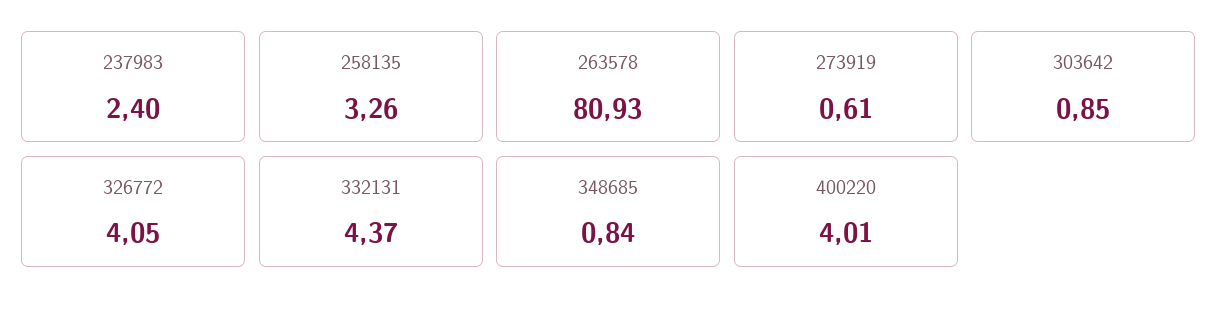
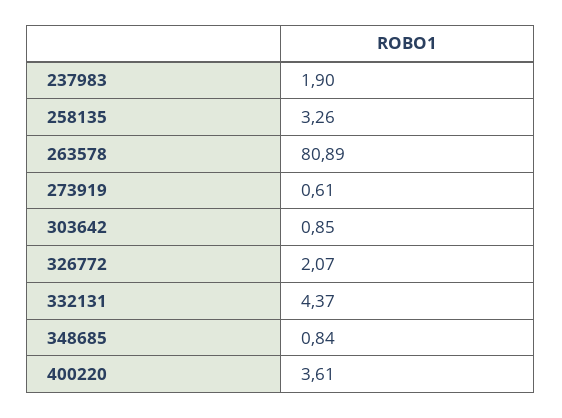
237983: 2.4 -> 1.9
263578: 80.93 -> 80.89
326772: 4.05 -> 2.07
400220: 4.01 -> 3.61

